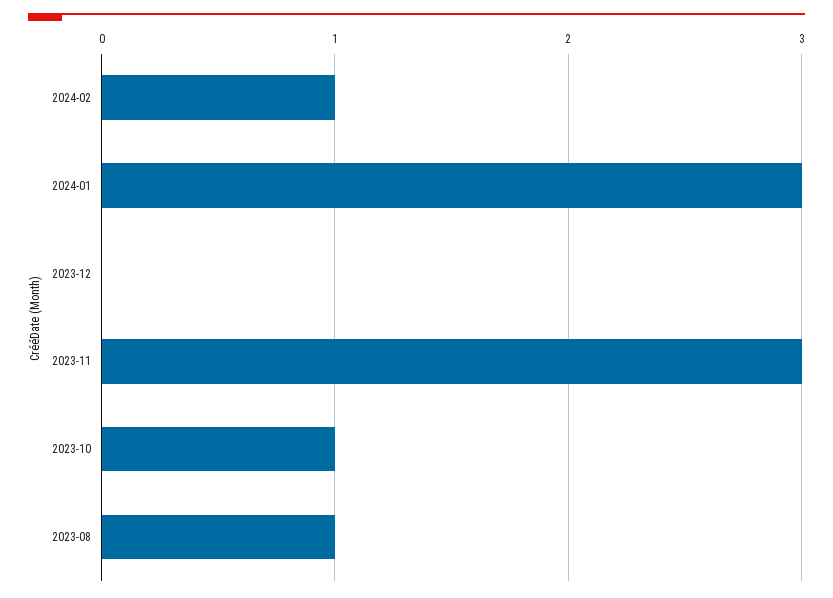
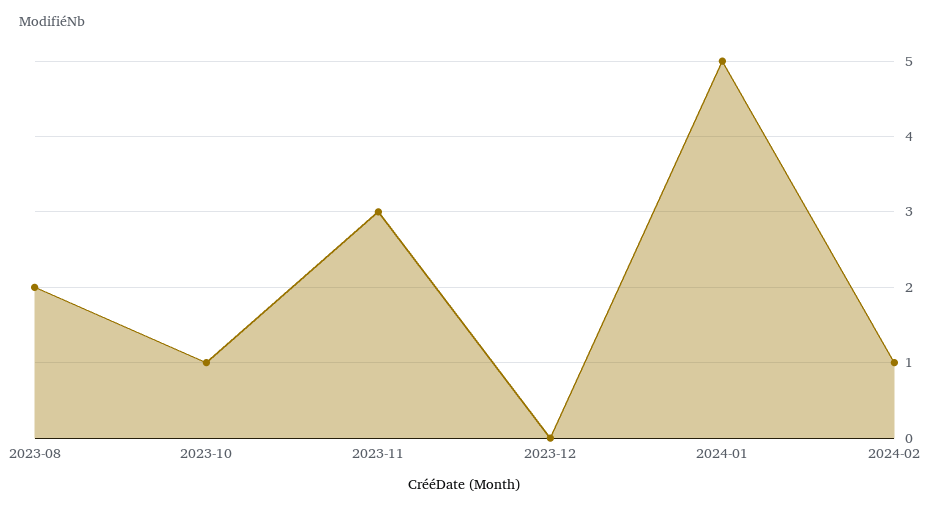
2024-01: 3 -> 5
2023-08: 1 -> 2

